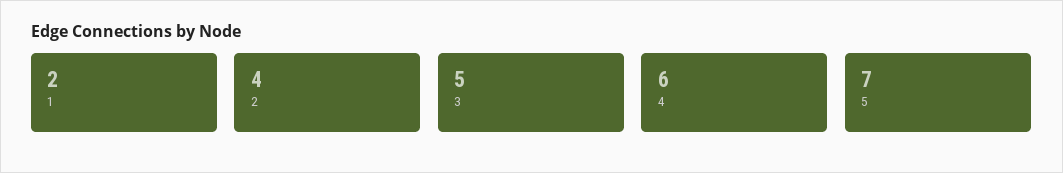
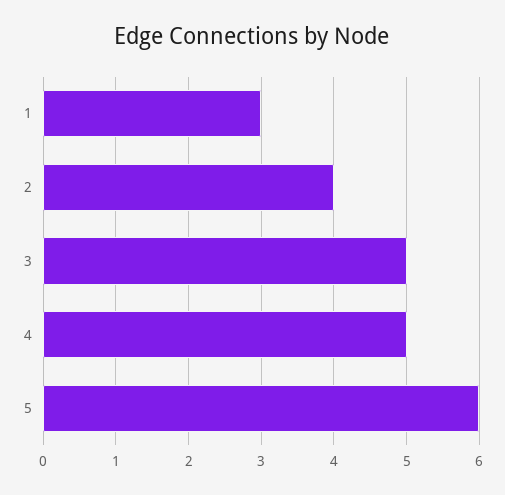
1: 2 -> 3
4: 6 -> 5
5: 7 -> 6

